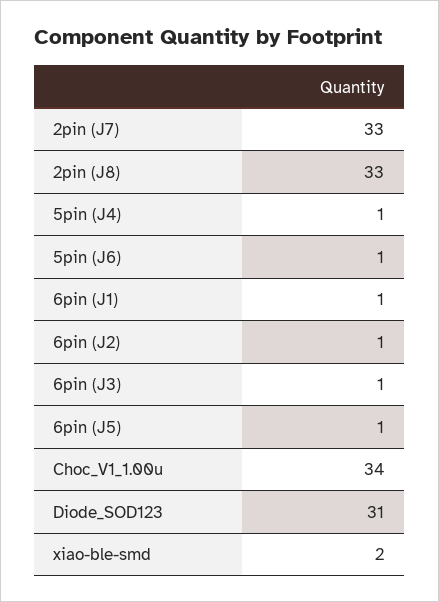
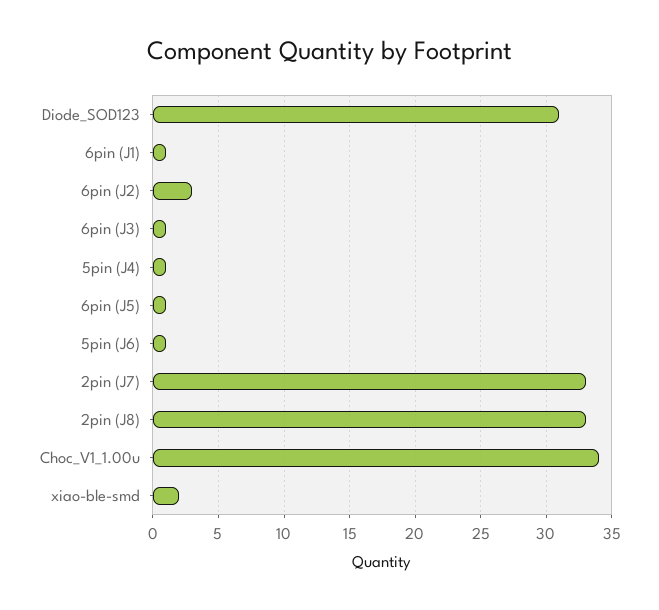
6pin (J2): 1 -> 3

